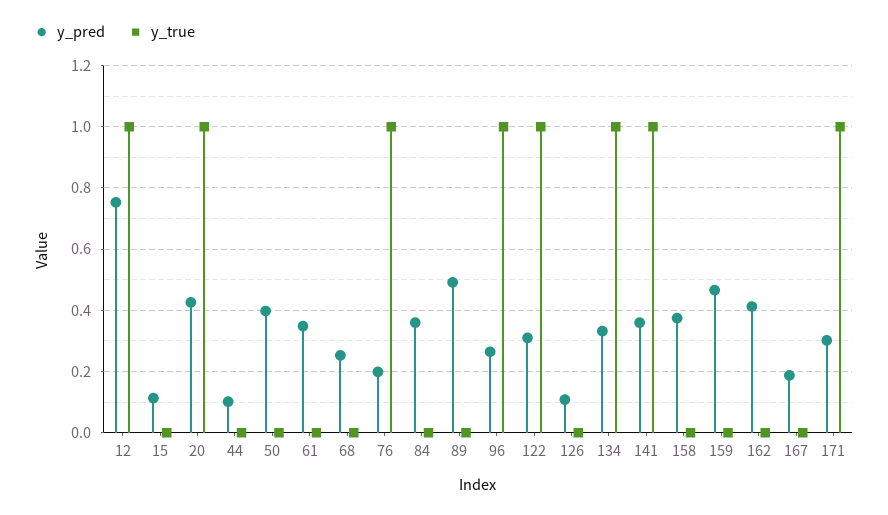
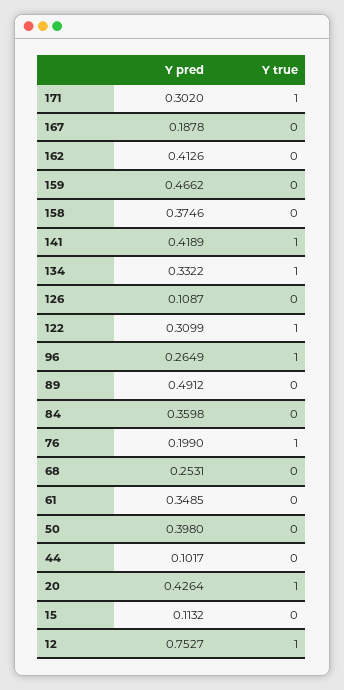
y_pred, 141: 0.36 -> 0.4189

